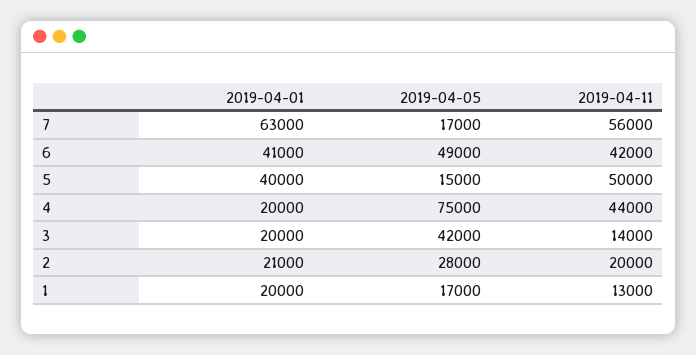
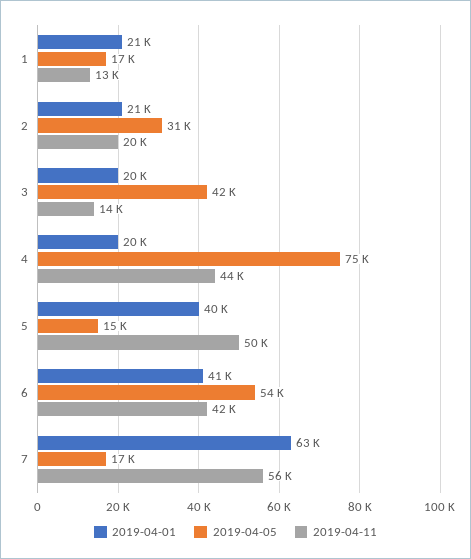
2019-04-05, 6: 49000 -> 54000
2019-04-05, 2: 28000 -> 31000
2019-04-01, 1: 20000 -> 21000

